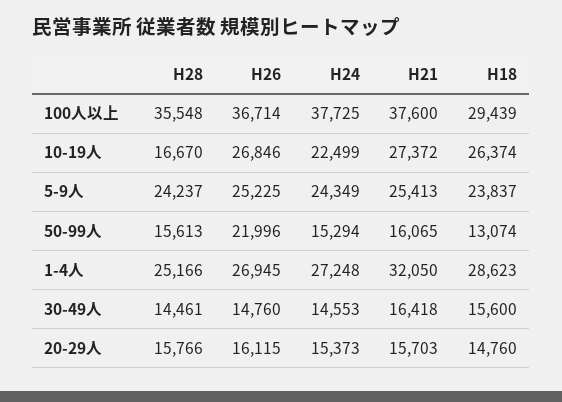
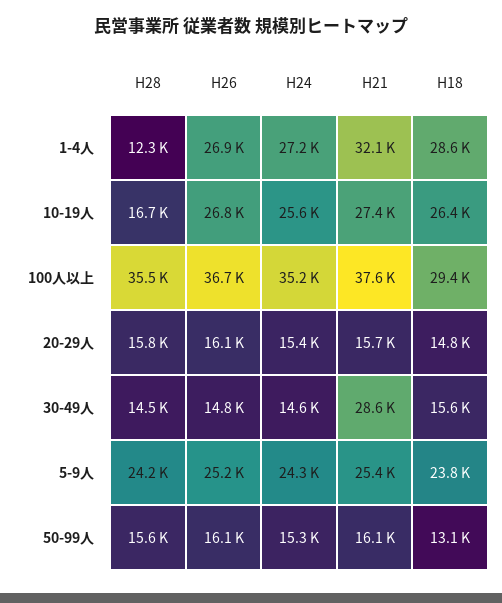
H24, 100人以上: 37725 -> 35200
H24, 10-19人: 22499 -> 25600
H26, 50-99人: 21996 -> 16100
H28, 1-4人: 25166 -> 12300
H21, 30-49人: 16418 -> 28600

